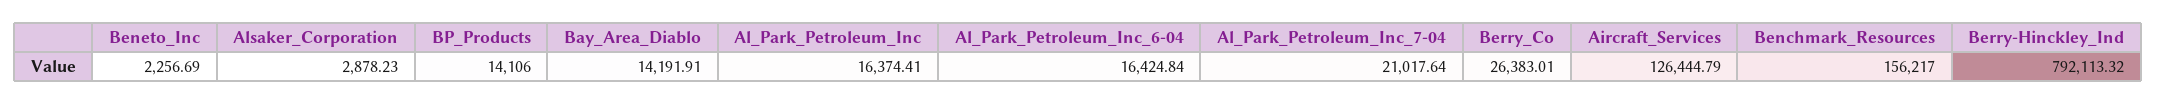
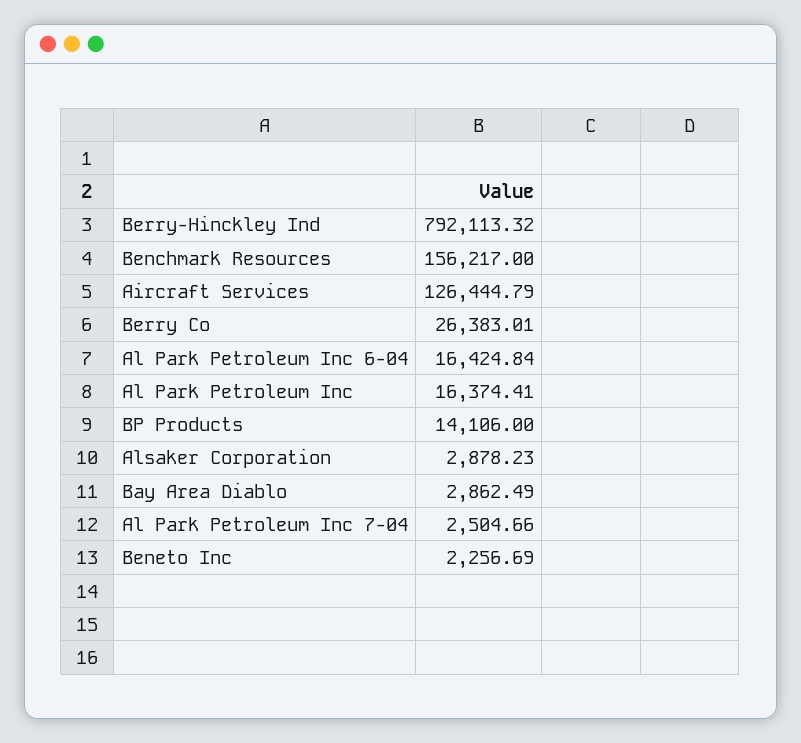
Bay_Area_Diablo: 14191.91 -> 2862.49
Al_Park_Petroleum_Inc_7-04: 21017.64 -> 2504.66

